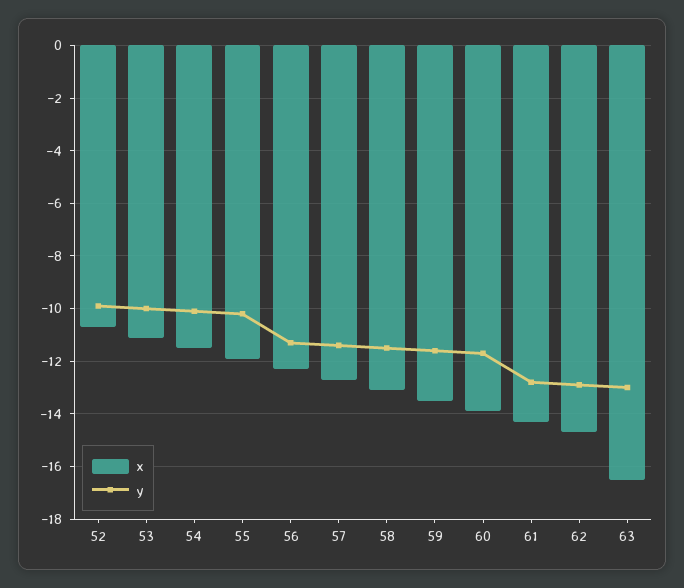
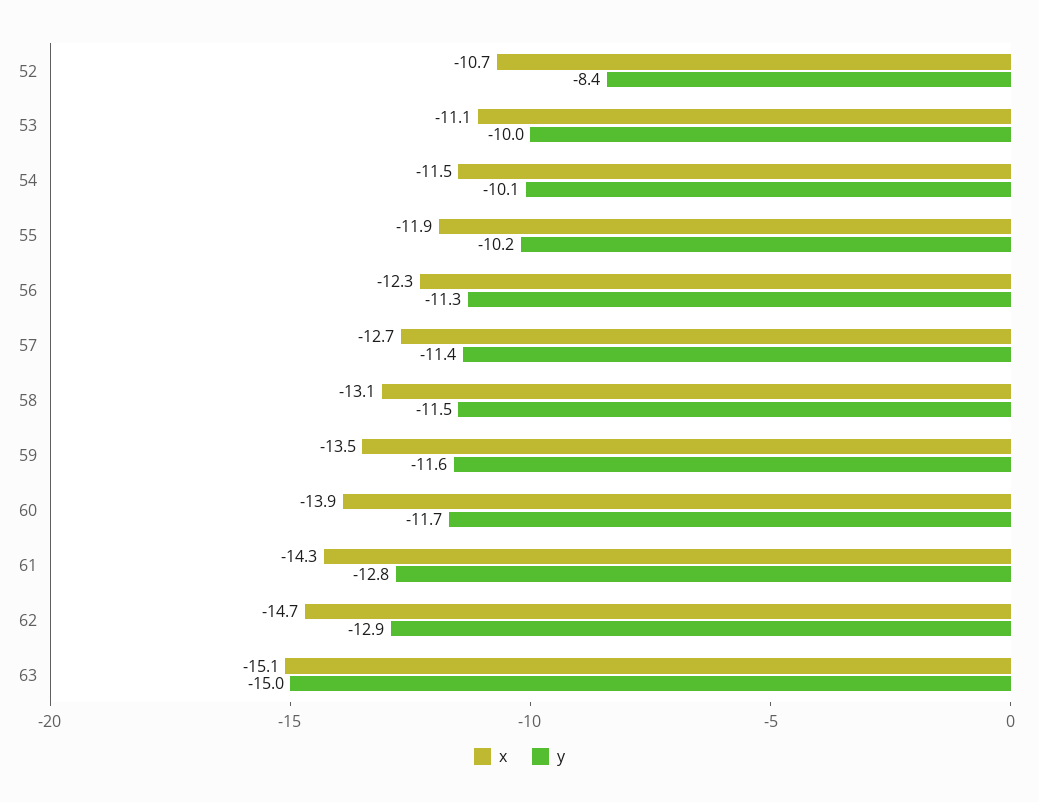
y, 52: -10 -> -8.4
x, 63: -16.5 -> -15.1
y, 63: -13 -> -15

